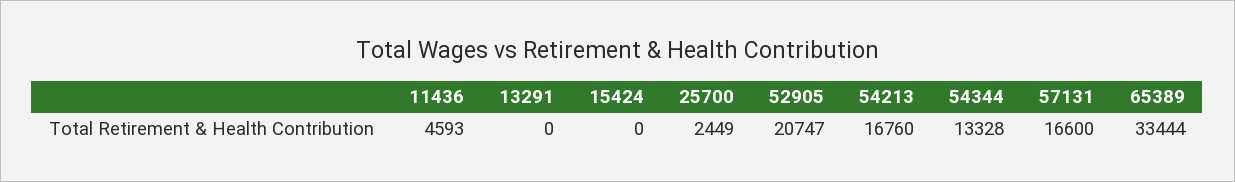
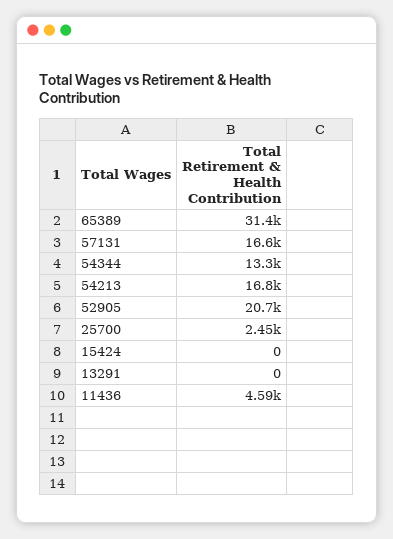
65389: 33444 -> 31400

